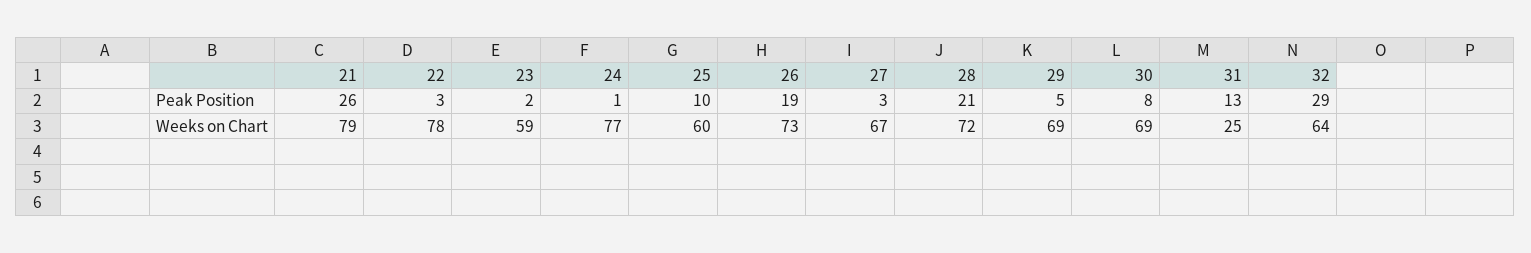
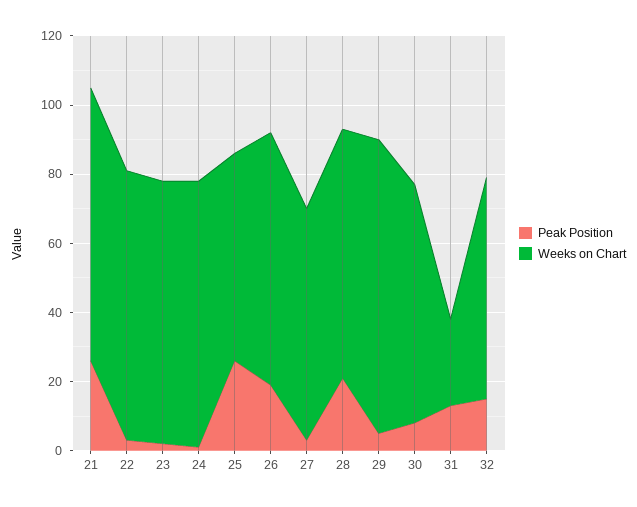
Peak Position, 25: 10 -> 25
Peak Position, 32: 29 -> 15
Weeks on Chart, 23: 59 -> 75
Weeks on Chart, 29: 69 -> 85

